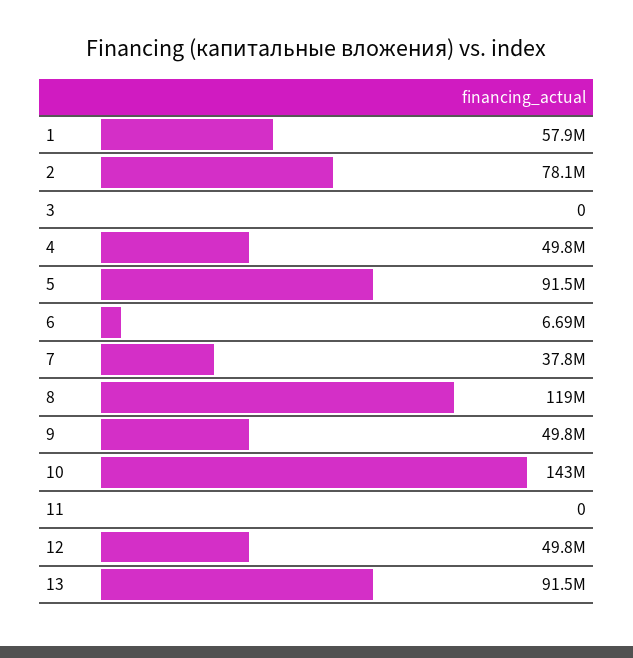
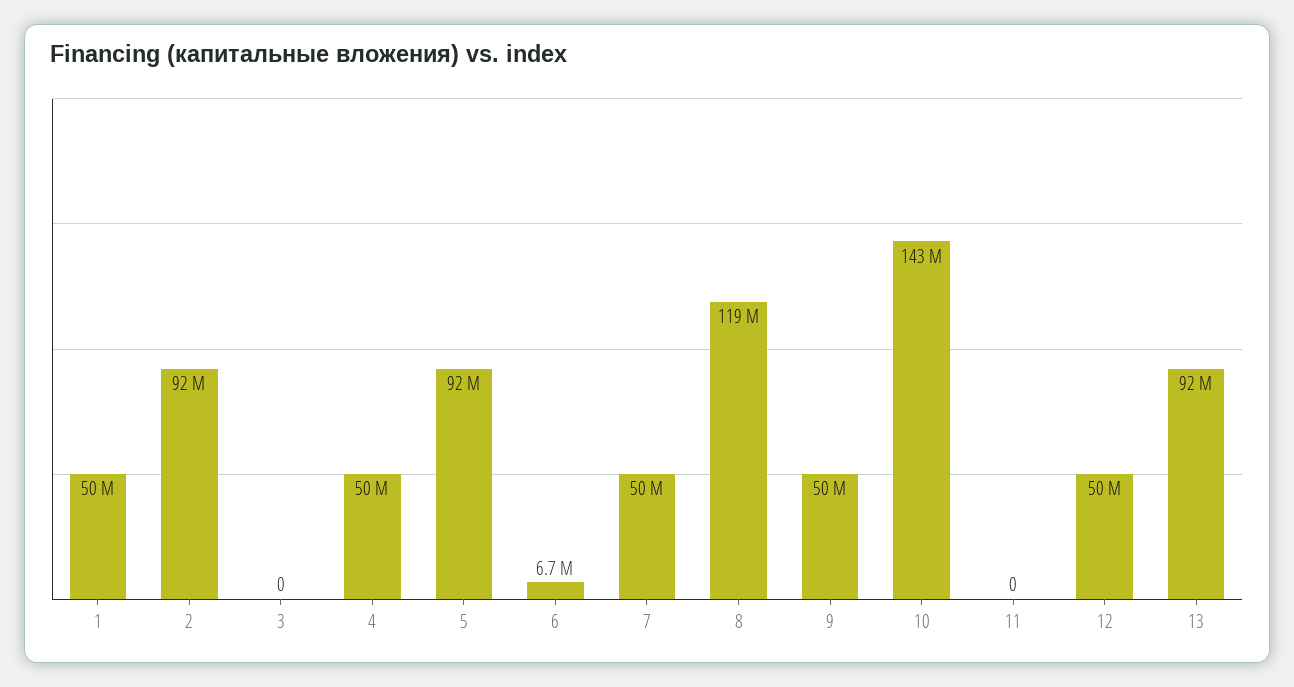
1: 57900000 -> 50000000
2: 78100000 -> 92000000
7: 37800000 -> 50000000

